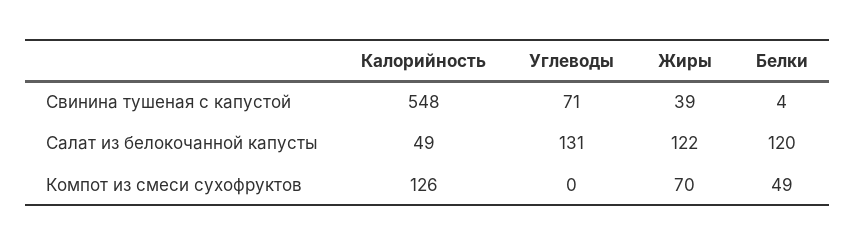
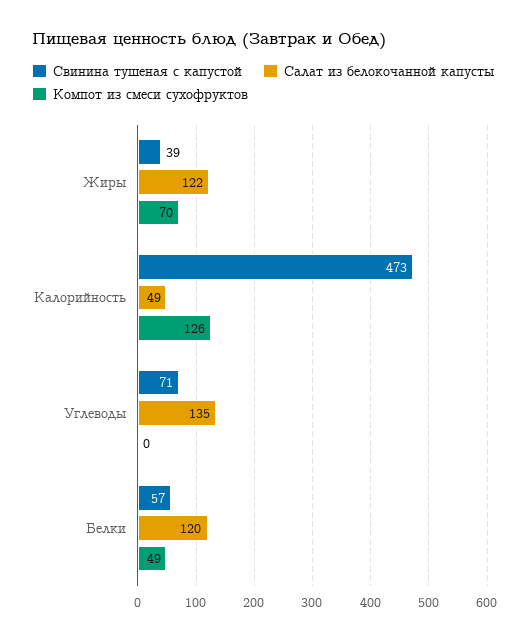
Свинина тушеная с капустой, Калорийность: 548 -> 473
Свинина тушеная с капустой, Белки: 4 -> 57
Салат из белокочанной капусты, Углеводы: 131 -> 135

